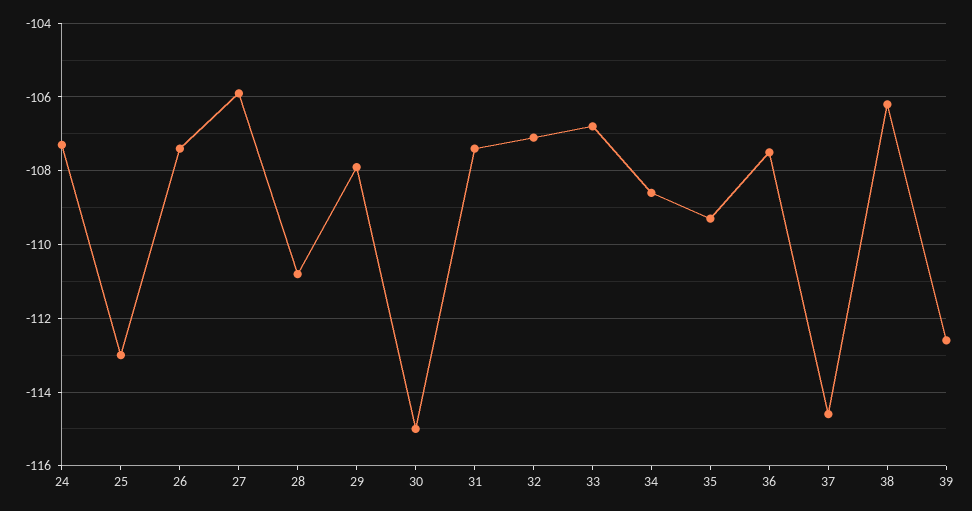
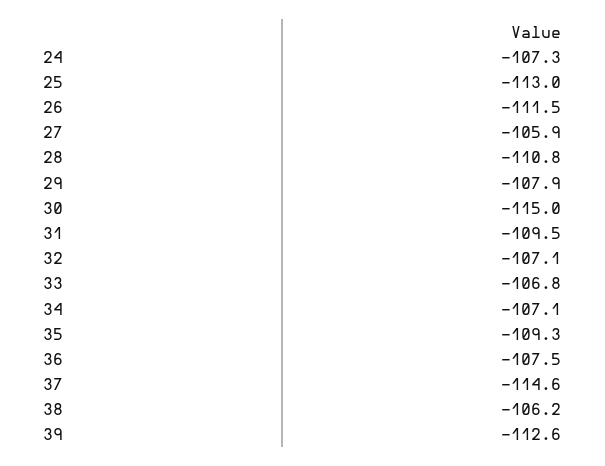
26: -107.5 -> -111.5
31: -107.5 -> -109.5
34: -108.5 -> -107.1

